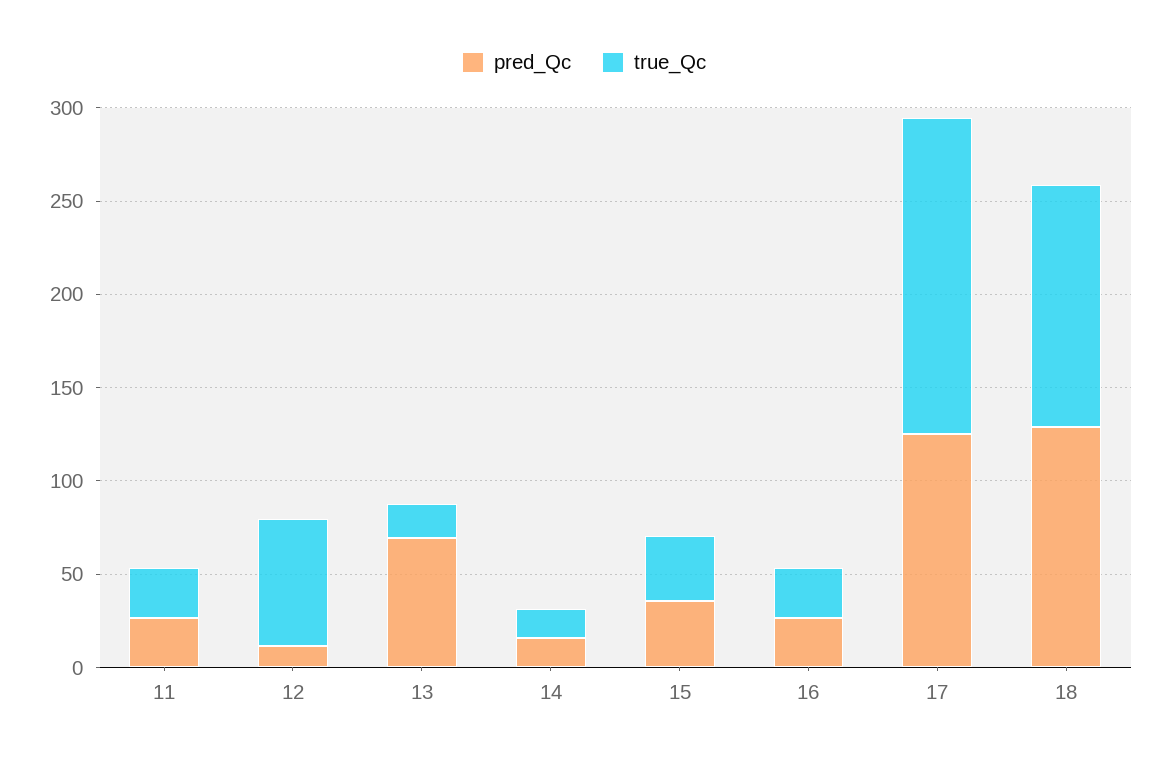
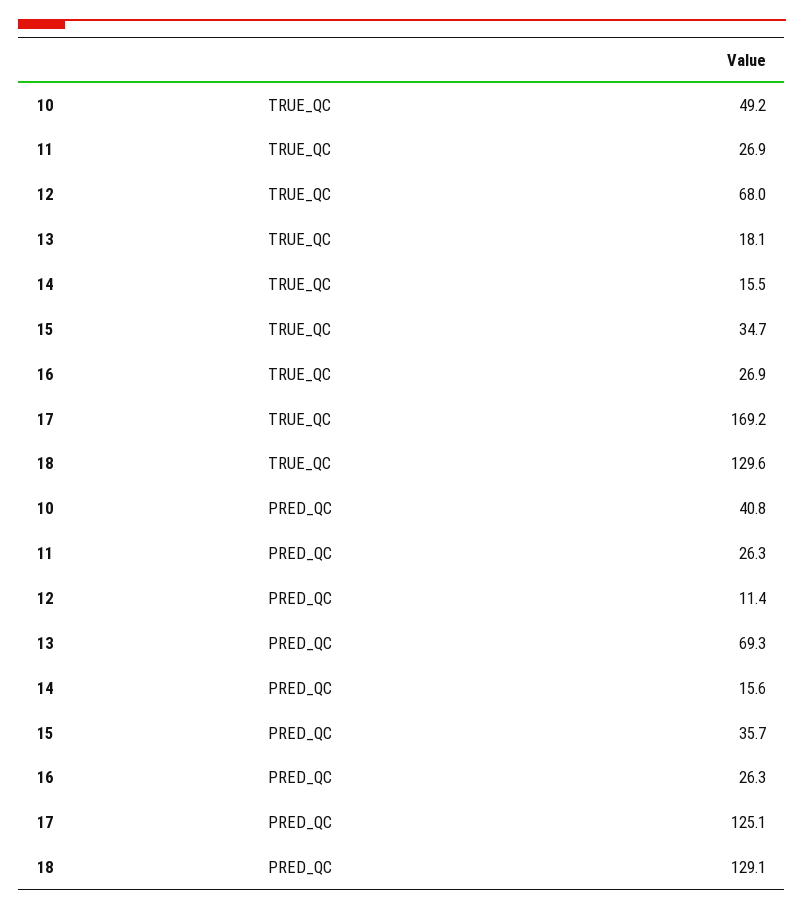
true_Qc, 10: none -> 49.2
pred_Qc, 10: none -> 40.8

